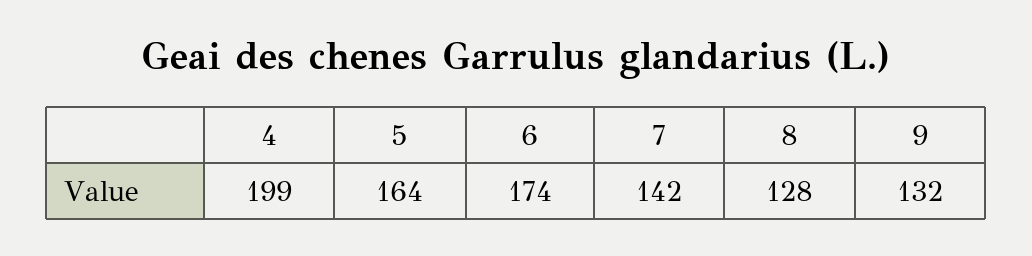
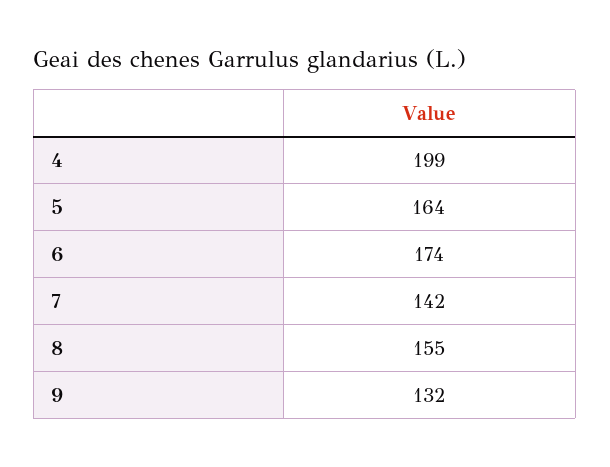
8: 128 -> 155

